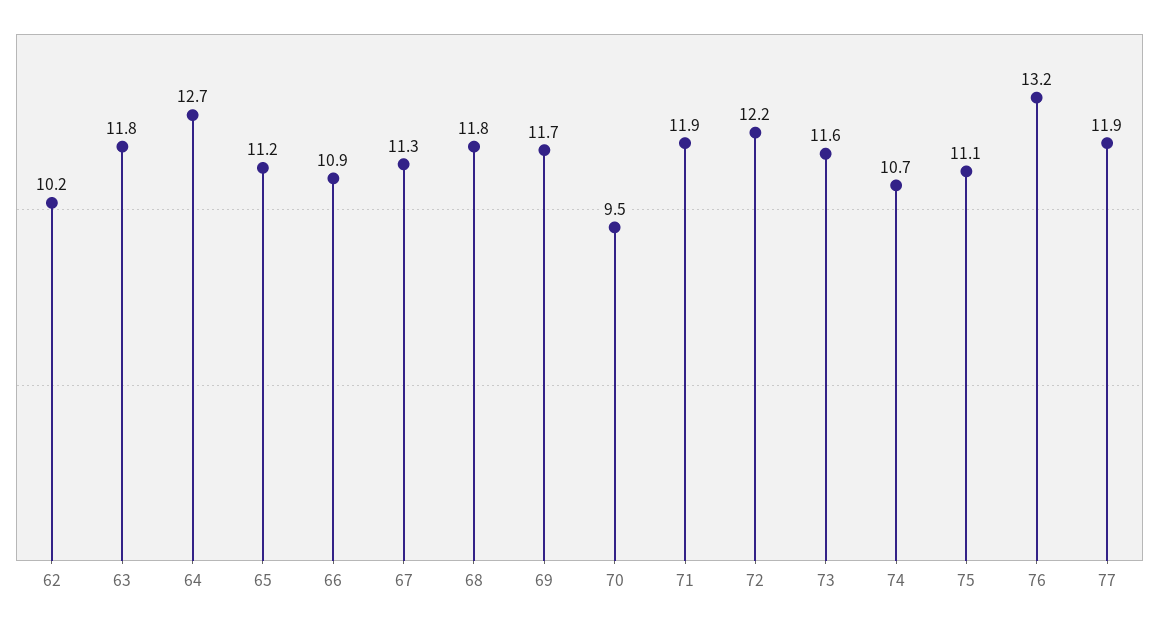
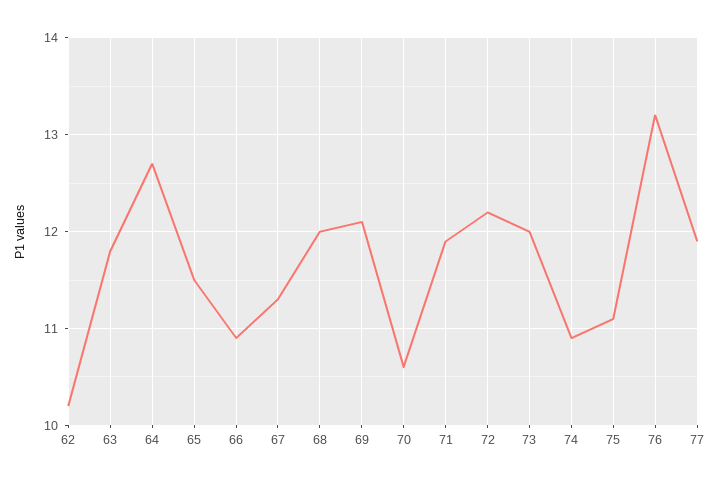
65: 11.2 -> 11.5
68: 11.8 -> 12
69: 11.7 -> 12.1
70: 9.5 -> 10.6
73: 11.6 -> 12
74: 10.7 -> 10.9

